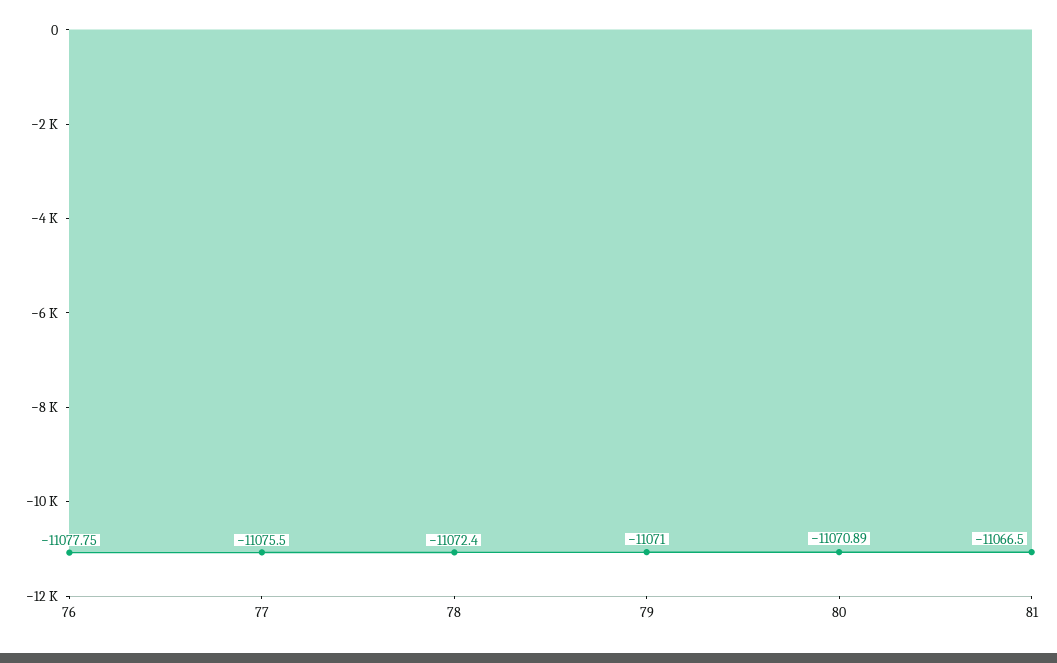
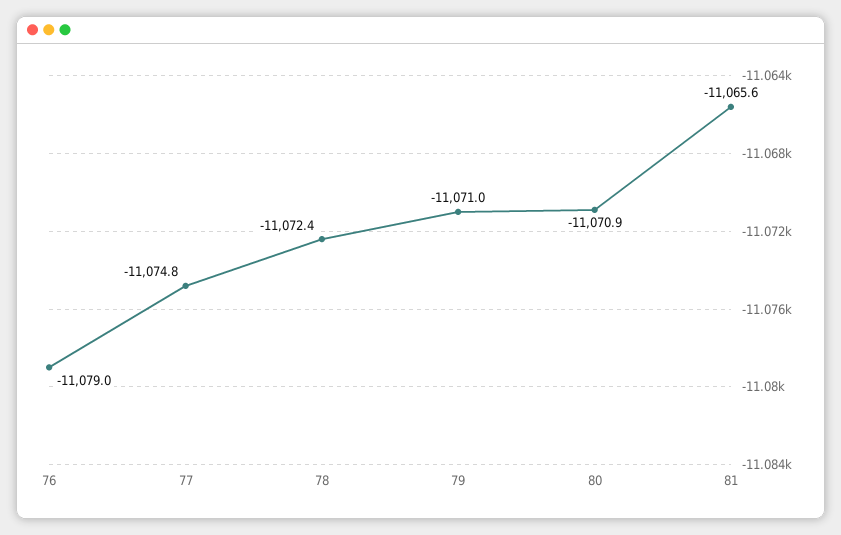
76: -11077.75 -> -11079
77: -11075.5 -> -11074.8
81: -11066.5 -> -11065.6

